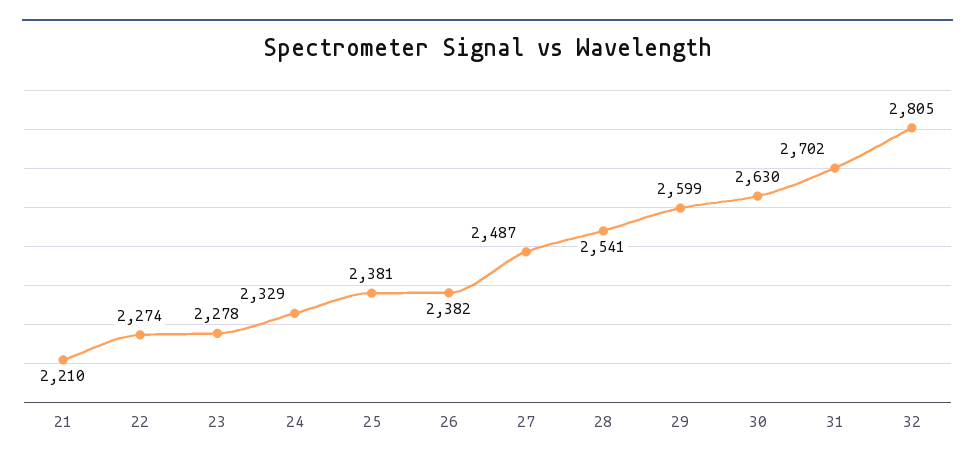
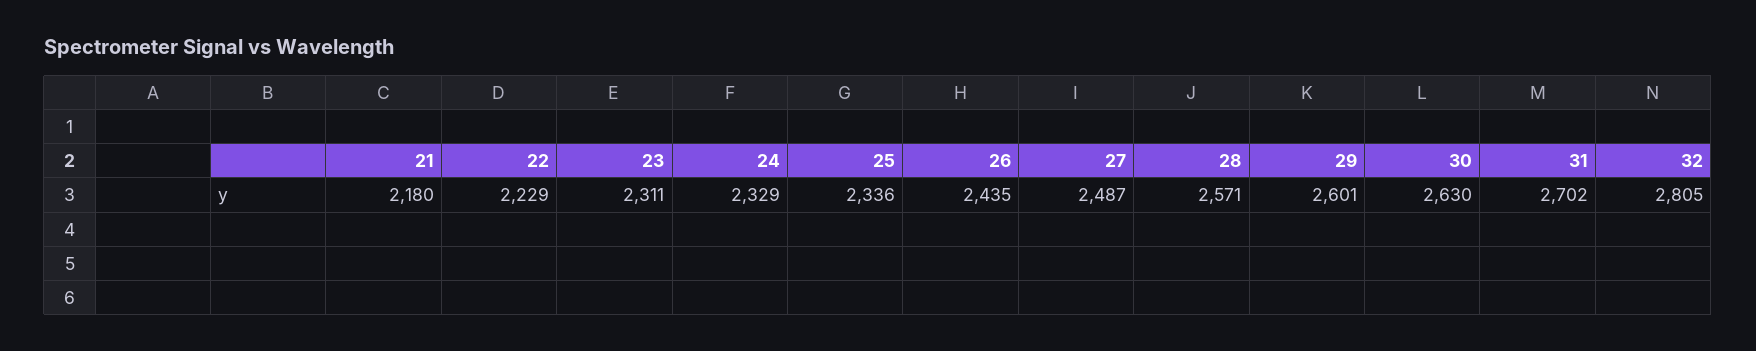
21: 2210 -> 2180
22: 2274 -> 2229
23: 2278 -> 2311
25: 2381 -> 2336
26: 2382 -> 2435
28: 2541 -> 2571
29: 2599 -> 2601

